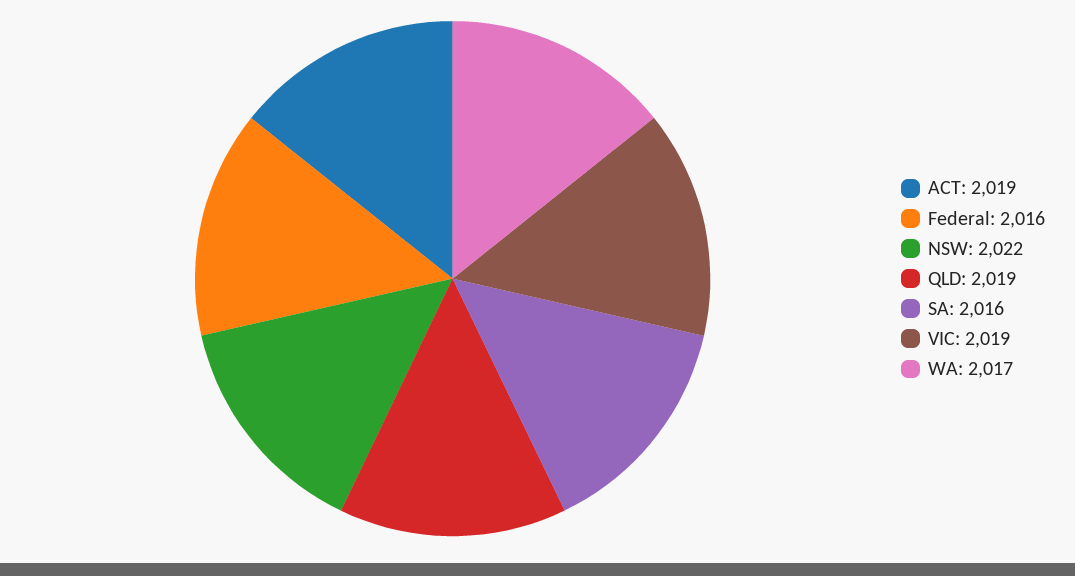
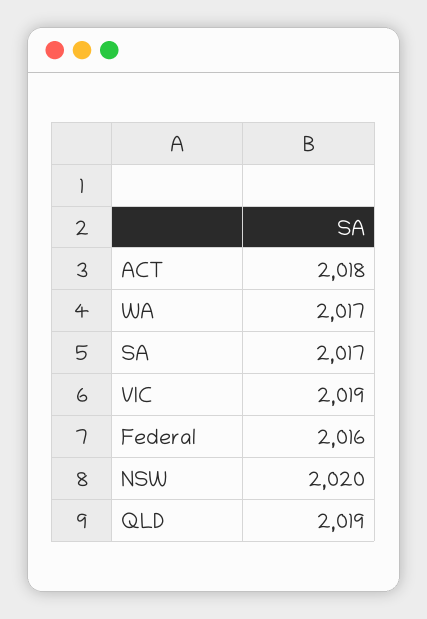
ACT: 2019 -> 2018
NSW: 2022 -> 2020
SA: 2016 -> 2017

